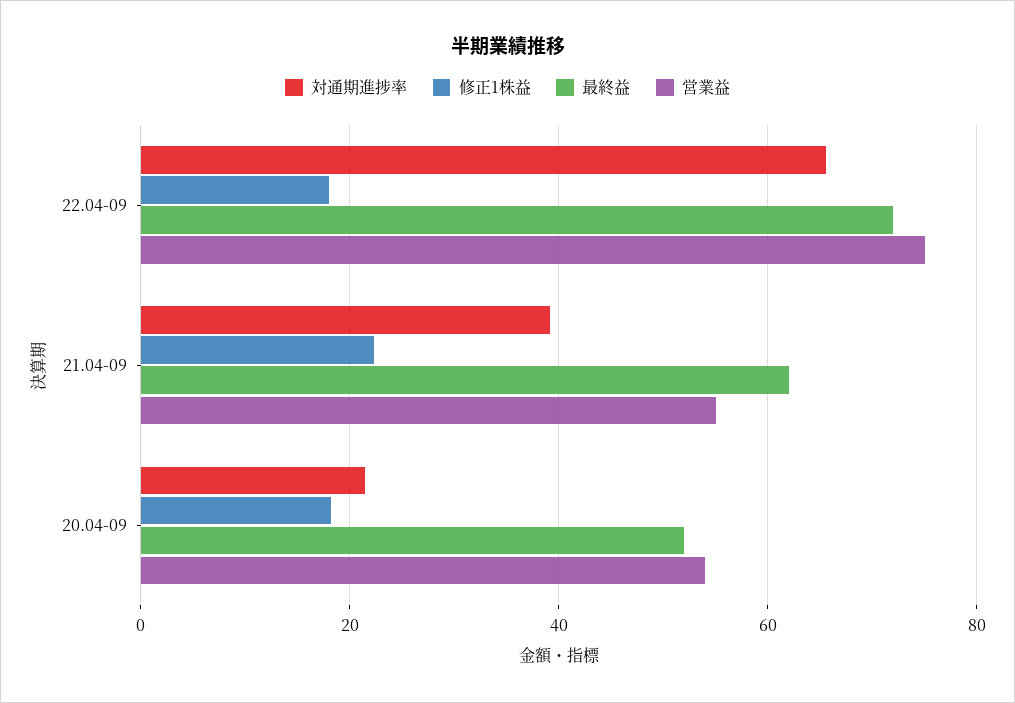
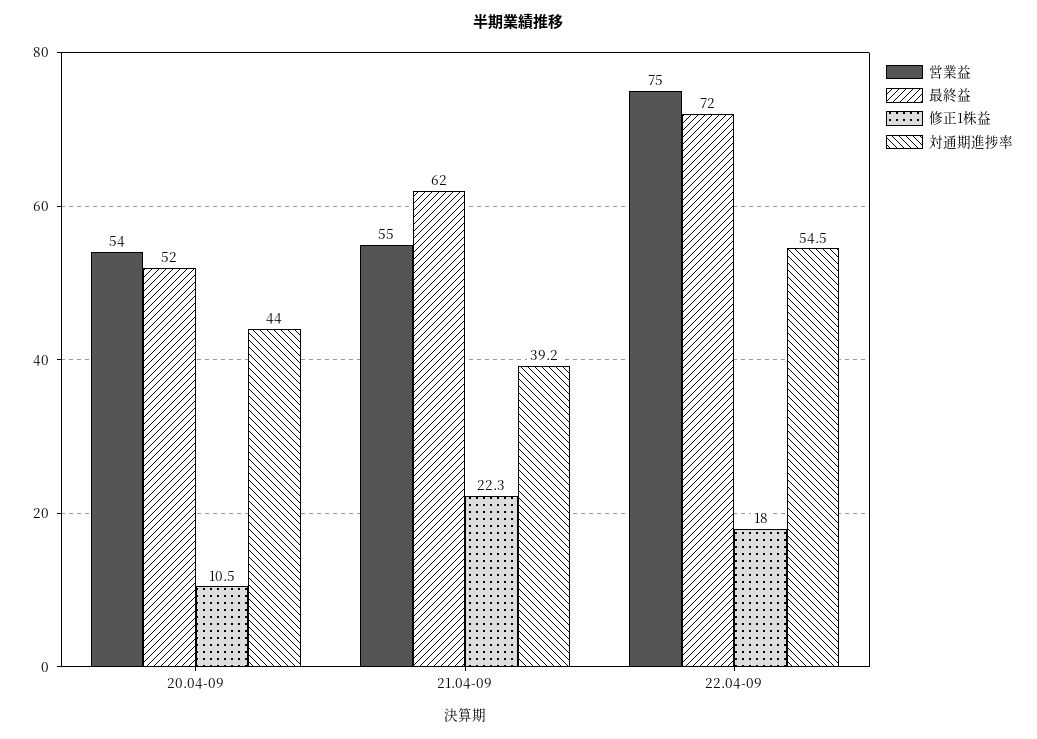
対通期進捗率, 22.04-09: 66 -> 54.5
対通期進捗率, 20.04-09: 22 -> 44
修正1株益, 20.04-09: 18 -> 10.5

